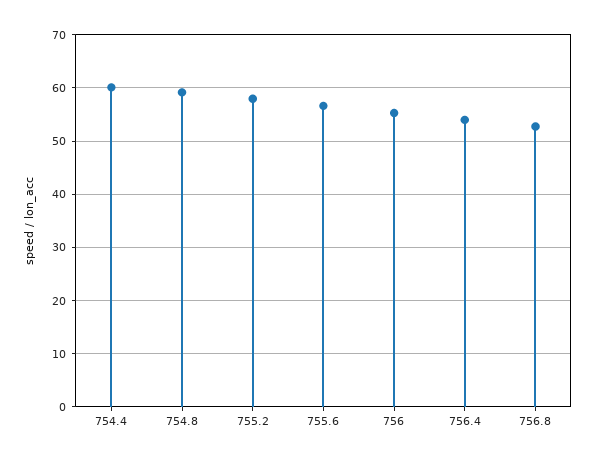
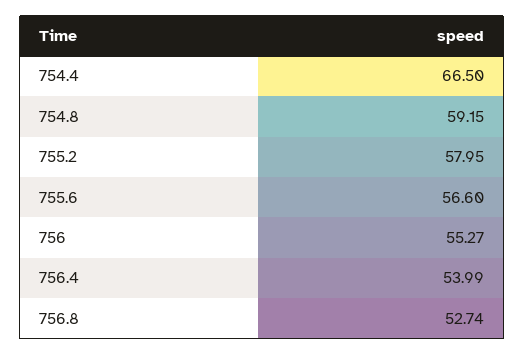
754.4: 60 -> 66.5

